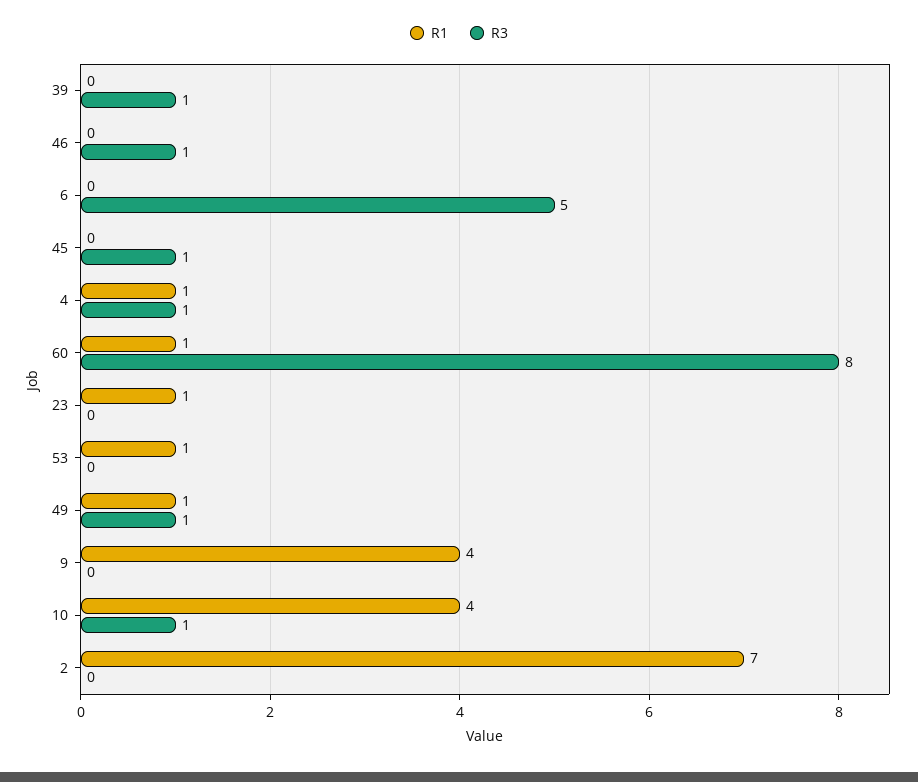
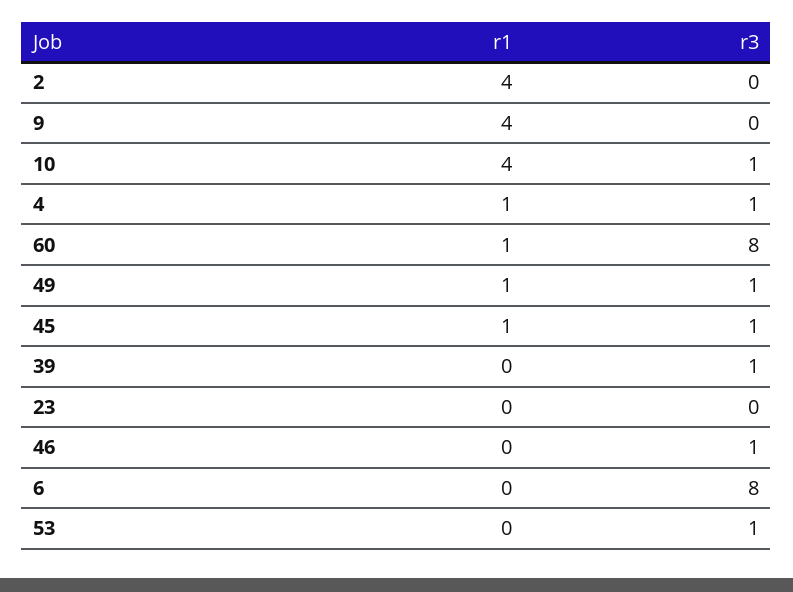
R3, 6: 5 -> 8
R1, 45: 0 -> 1
R1, 23: 1 -> 0
R1, 53: 1 -> 0
R3, 53: 0 -> 1
R1, 2: 7 -> 4

